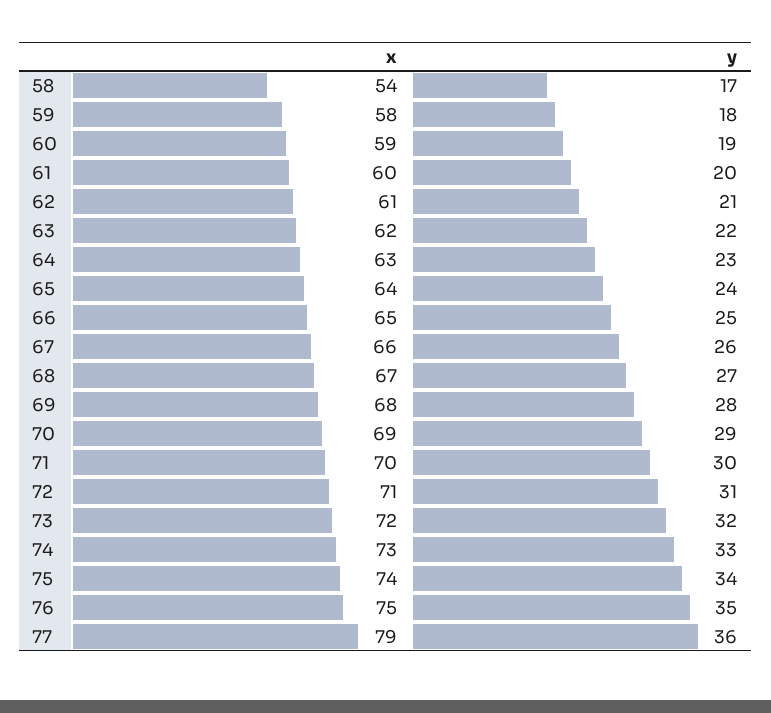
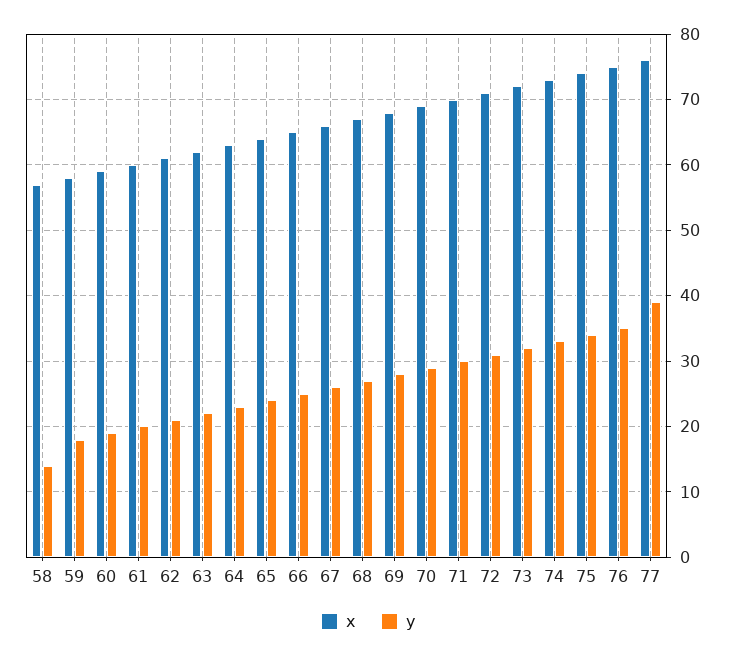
x, 58: 54 -> 57
y, 58: 17 -> 14
x, 77: 79 -> 76
y, 77: 36 -> 39

